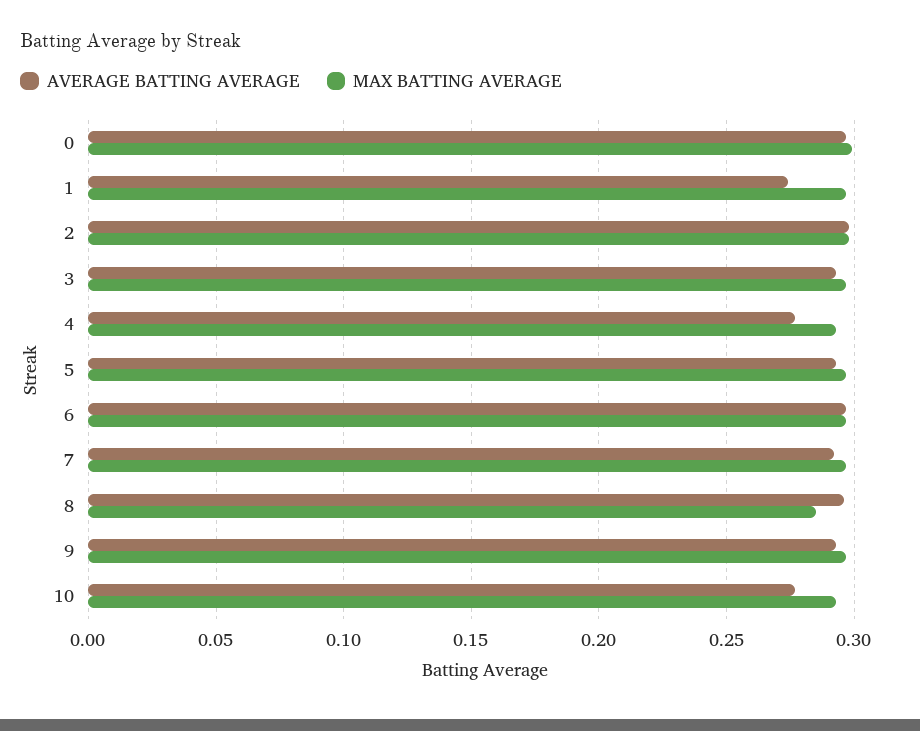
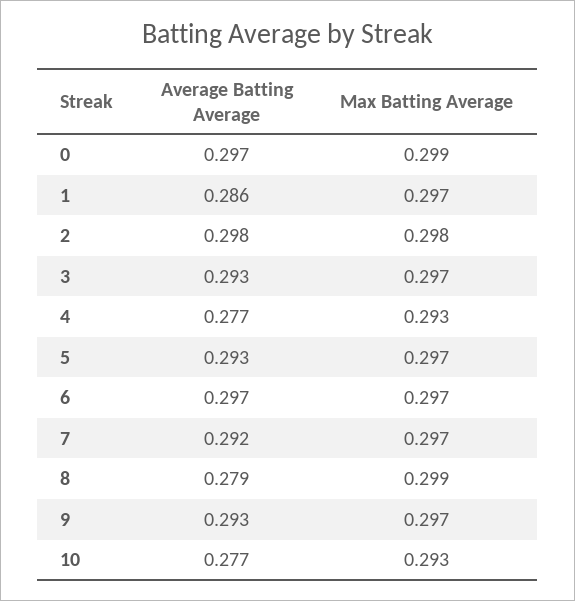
AVERAGE BATTING AVERAGE, 1: 0.275 -> 0.286
AVERAGE BATTING AVERAGE, 8: 0.295 -> 0.279
MAX BATTING AVERAGE, 8: 0.285 -> 0.299

